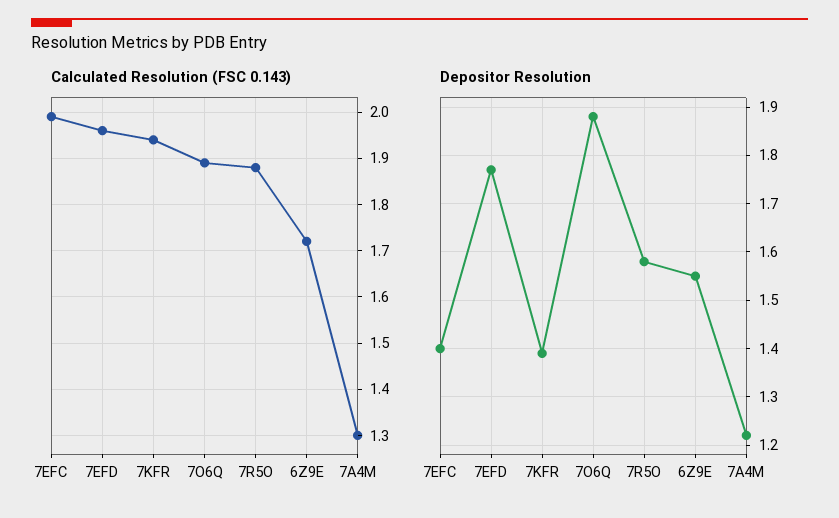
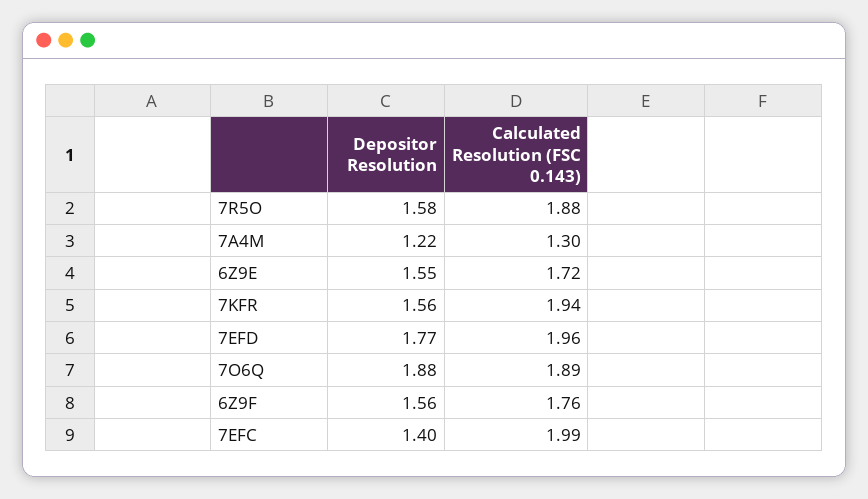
Depositor Resolution, 7KFR: 1.4 -> 1.56
Depositor Resolution, 6Z9F: none -> 1.56
Calculated Resolution (FSC 0.143), 6Z9F: none -> 1.76

